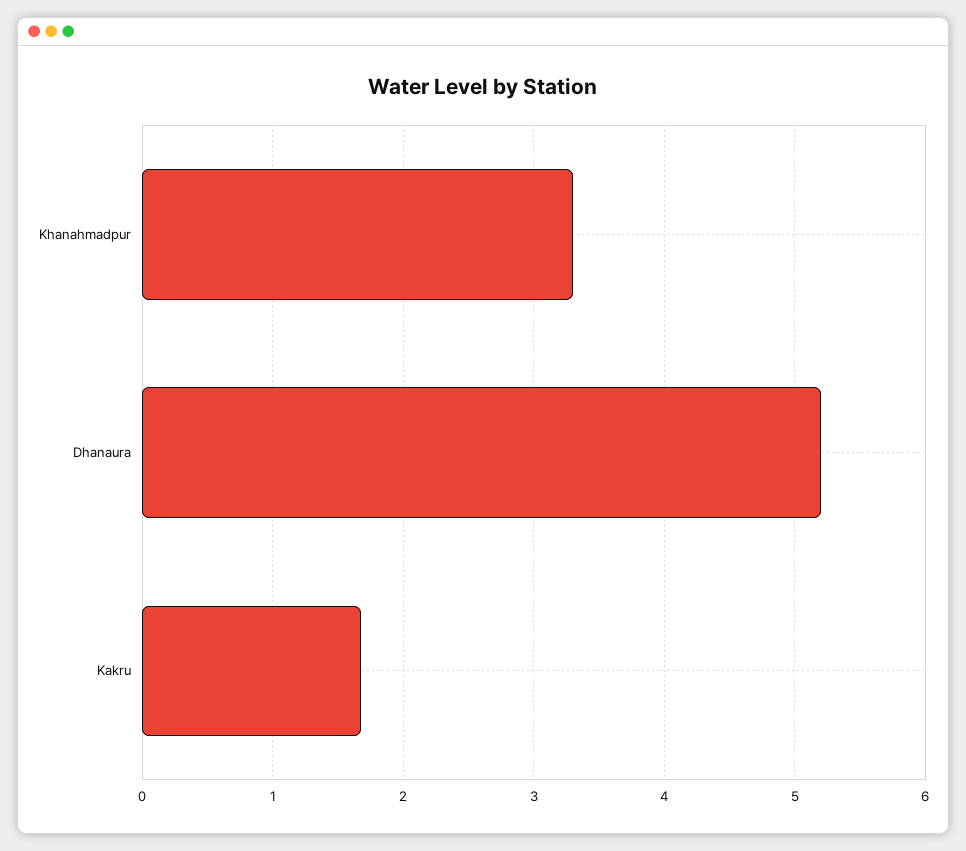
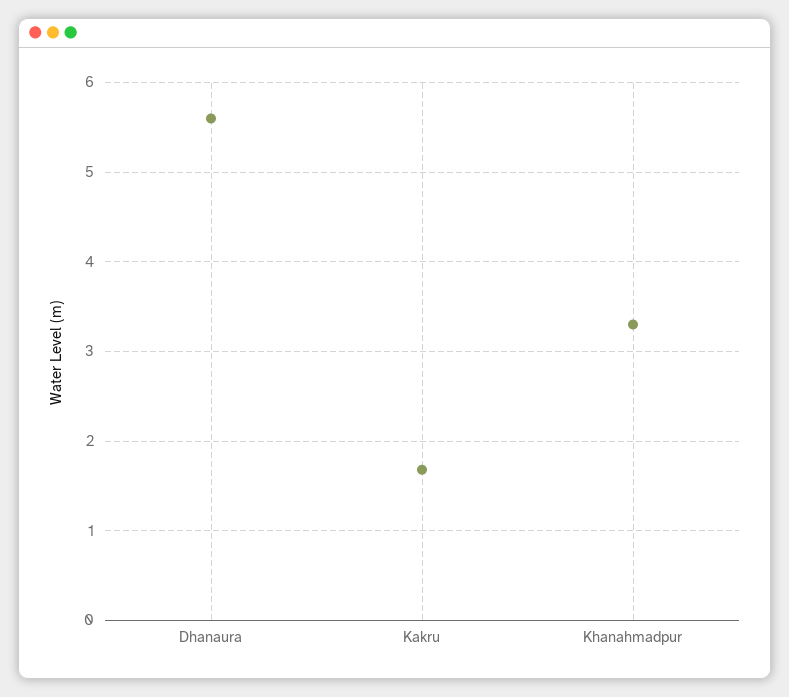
Dhanaura: 5.2 -> 5.6

